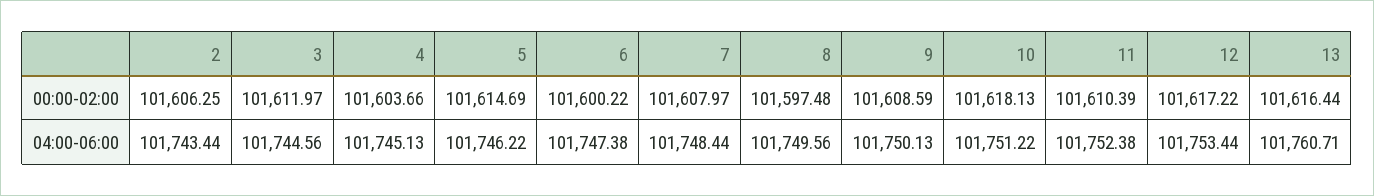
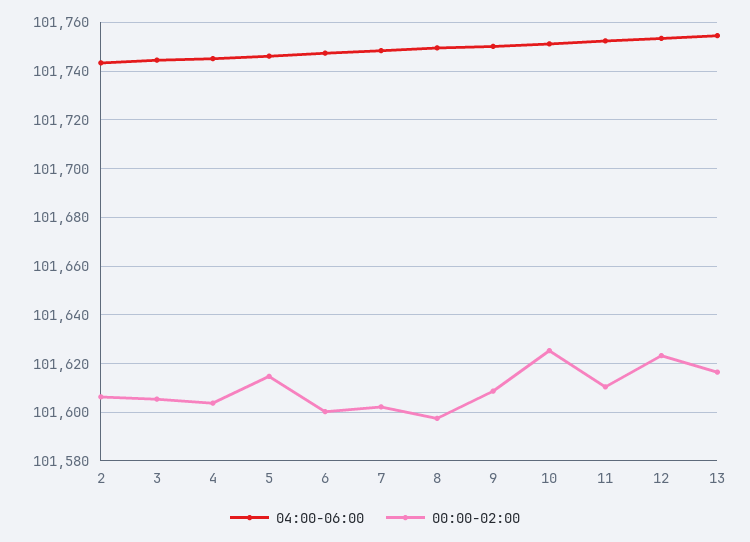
00:00-02:00, 3: 101611.97 -> 101605
00:00-02:00, 7: 101607.97 -> 101602.5
00:00-02:00, 10: 101618.13 -> 101625
00:00-02:00, 12: 101617.22 -> 101622.5
04:00-06:00, 13: 101760.71 -> 101755

